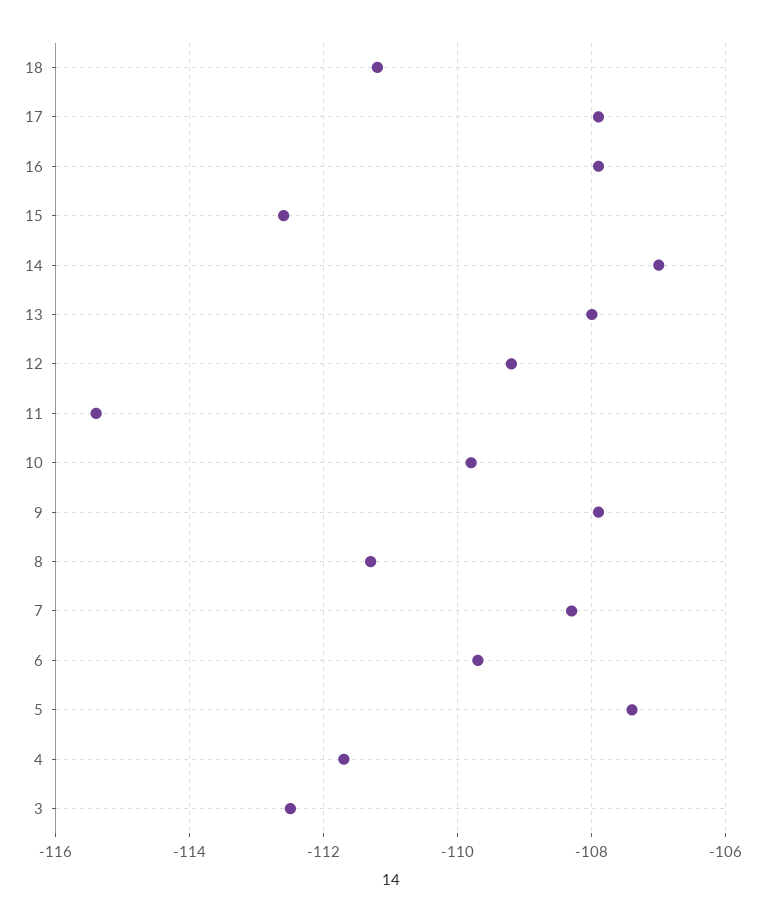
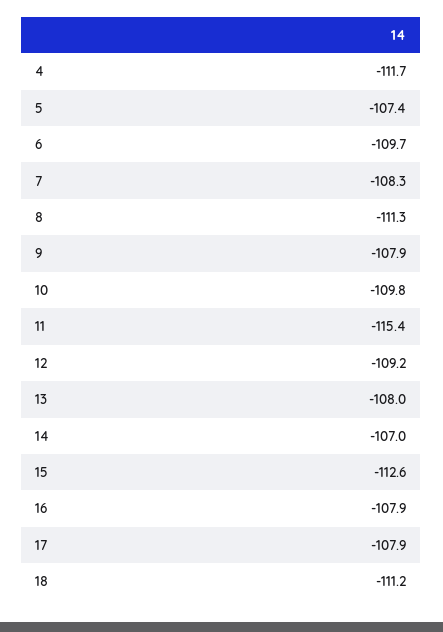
3: -112.5 -> none

